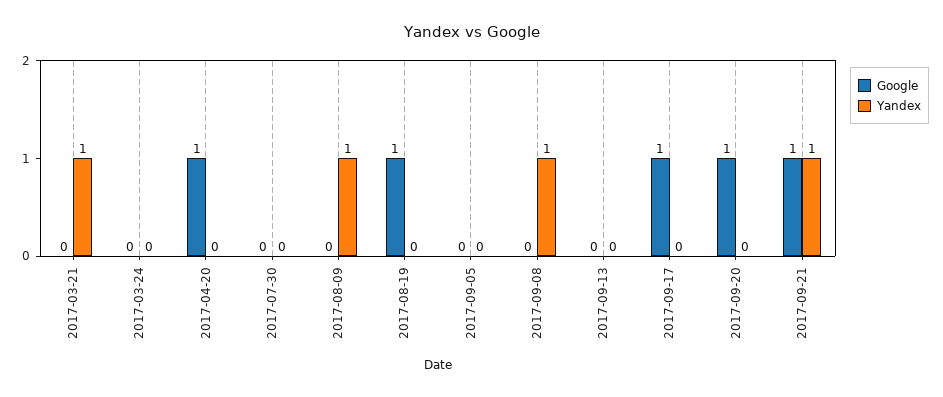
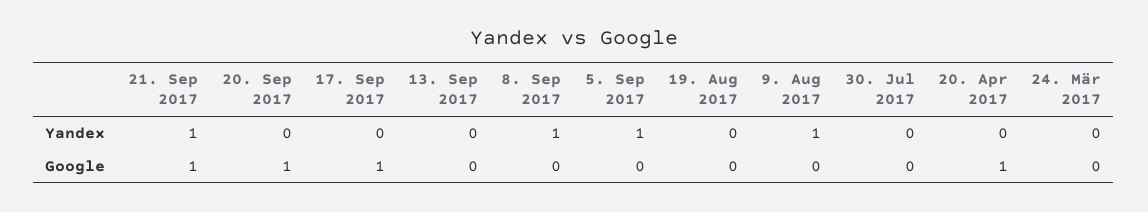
Google, 2017-03-21: 0 -> none
Yandex, 2017-03-21: 1 -> none
Google, 2017-08-19: 1 -> 0
Yandex, 2017-09-05: 0 -> 1

